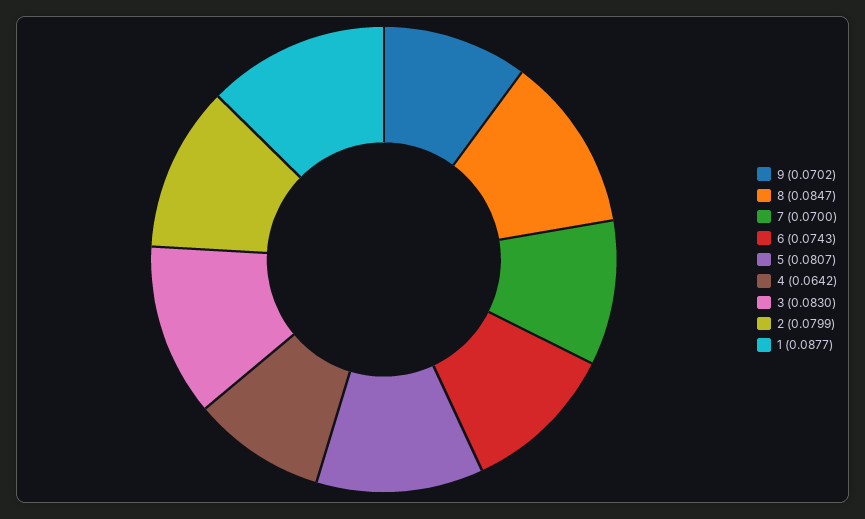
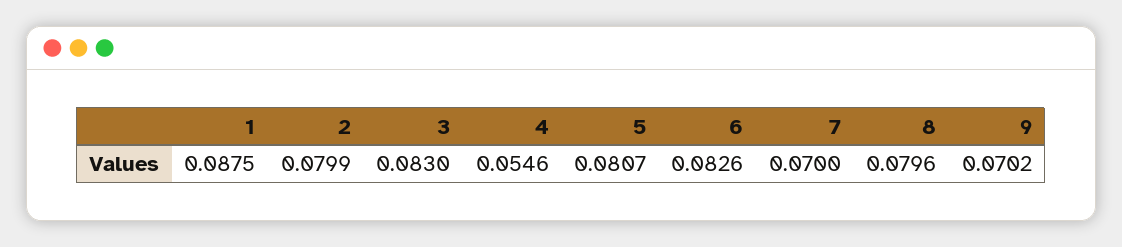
8: 0.0847 -> 0.0796
6: 0.0743 -> 0.0826
4: 0.0642 -> 0.0546
1: 0.0877 -> 0.0875

